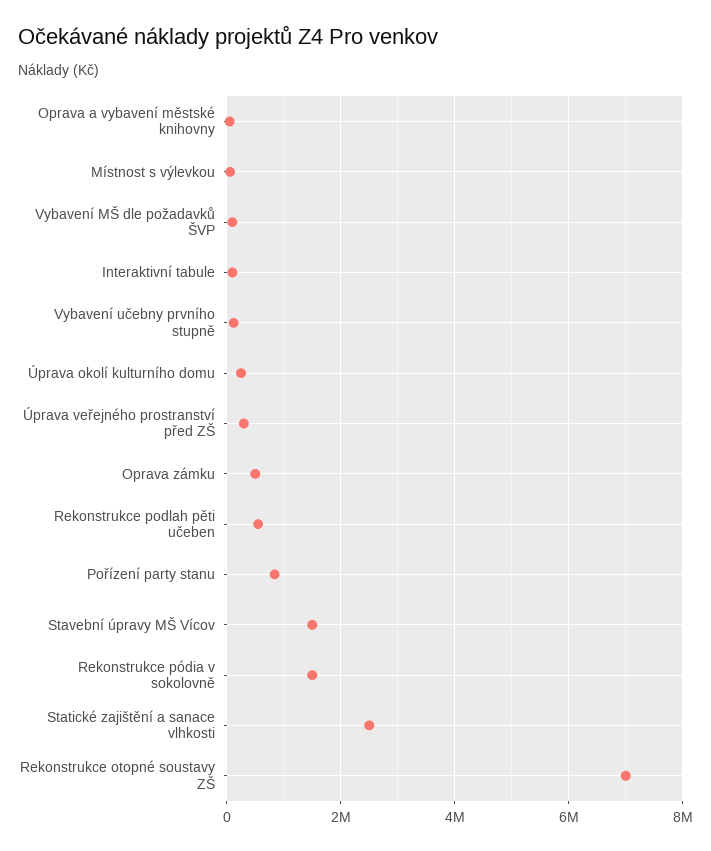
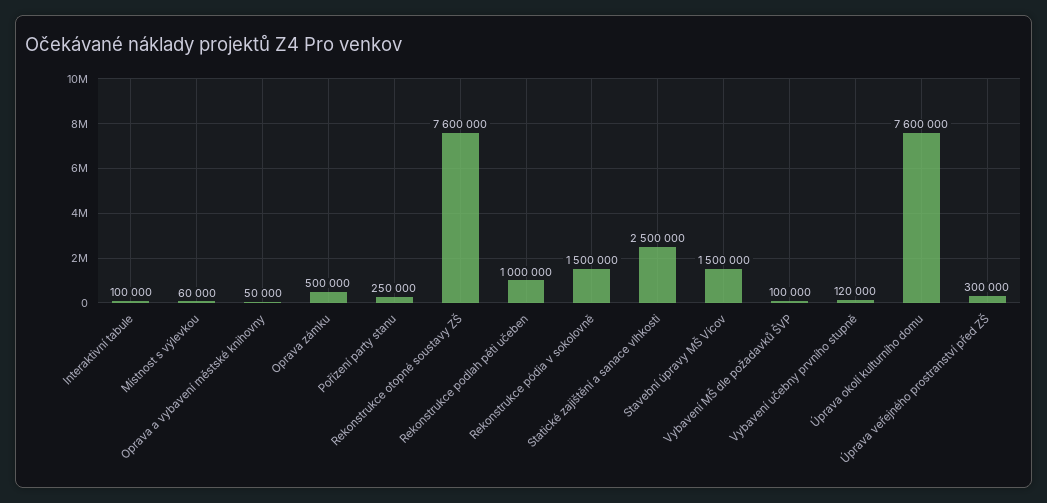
Úprava okolí kulturního domu: 200000 -> 7600000
Rekonstrukce podlah pěti učeben: 600000 -> 1000000
Pořízení party stanu: 800000 -> 250000
Rekonstrukce otopné soustavy ZŠ: 7000000 -> 7600000

